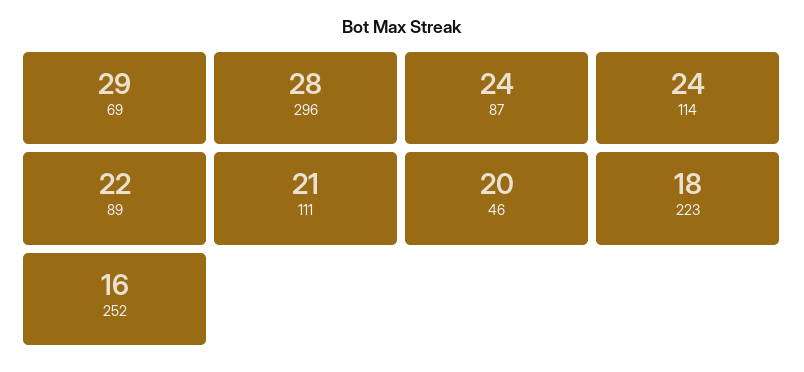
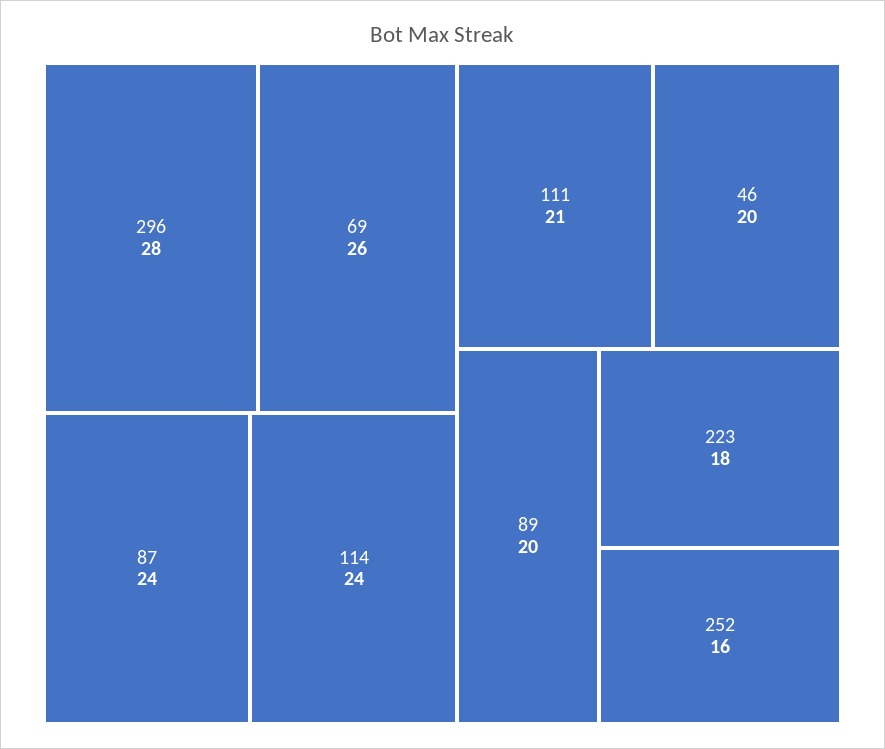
69: 29 -> 26
89: 22 -> 20

